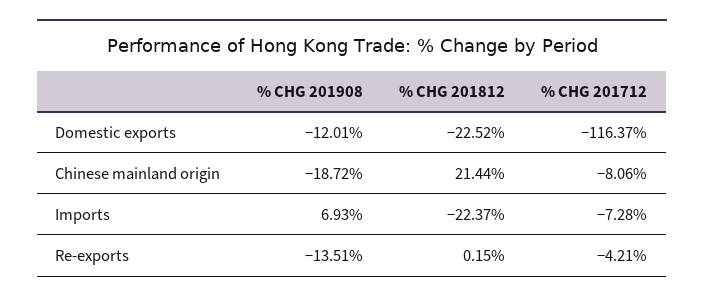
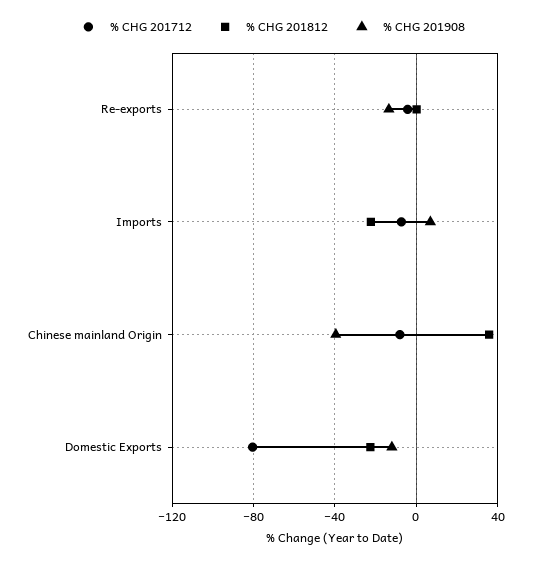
% CHG 201712, Domestic exports: -116.37 -> -80
% CHG 201908, Chinese mainland origin: -18.72 -> -40
% CHG 201812, Chinese mainland origin: 21.44 -> 35

